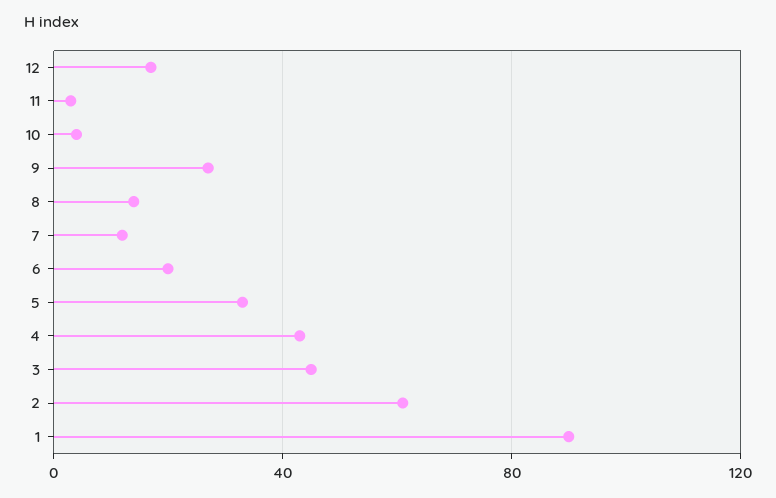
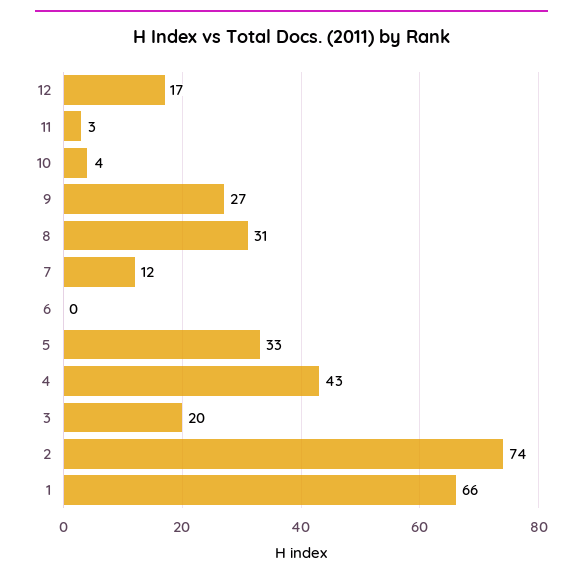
8: 15 -> 31
6: 20 -> 0
3: 45 -> 20
2: 60 -> 74
1: 90 -> 66

